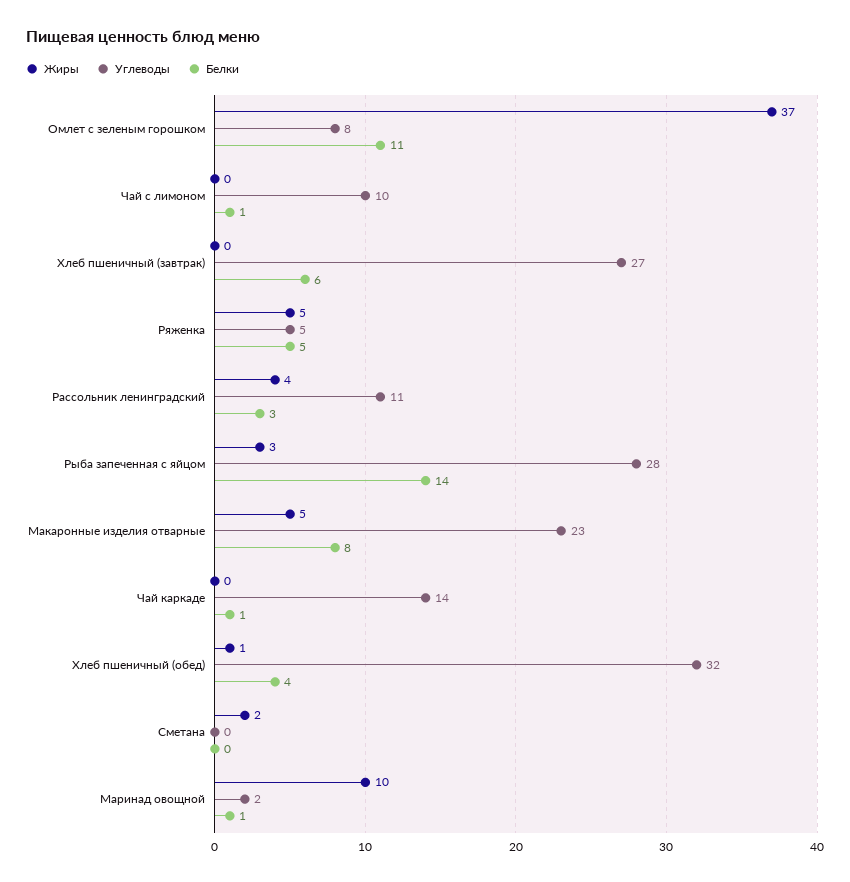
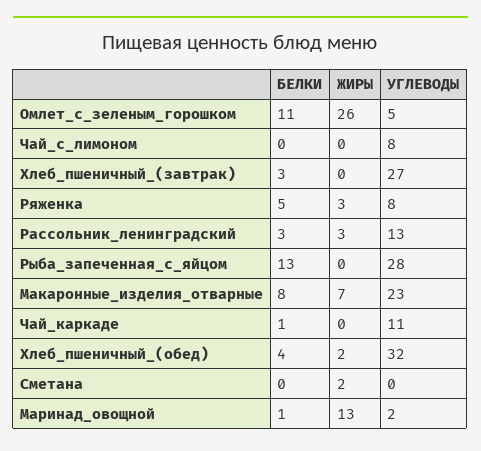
Жиры, Омлет с зеленым горошком: 37 -> 26
Углеводы, Омлет с зеленым горошком: 8 -> 5
Углеводы, Чай с лимоном: 10 -> 8
Белки, Чай с лимоном: 1 -> 0
Белки, Хлеб пшеничный (завтрак): 6 -> 3
Жиры, Ряженка: 5 -> 3
Углеводы, Ряженка: 5 -> 8
Жиры, Рассольник ленинградский: 4 -> 3
Углеводы, Рассольник ленинградский: 11 -> 13
Жиры, Рыба запеченная с яйцом: 3 -> 0
Белки, Рыба запеченная с яйцом: 14 -> 13
Жиры, Макаронные изделия отварные: 5 -> 7
Углеводы, Чай каркаде: 14 -> 11
Жиры, Хлеб пшеничный (обед): 1 -> 2
Жиры, Маринад овощной: 10 -> 13

